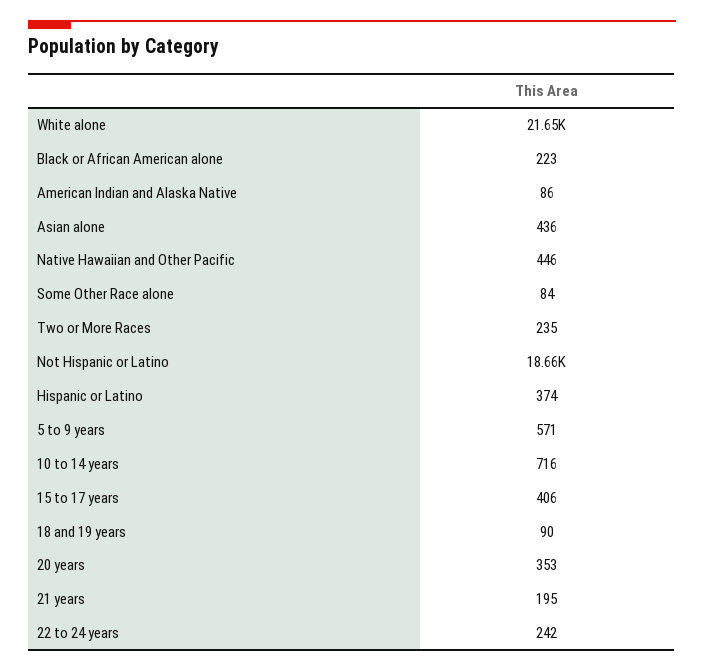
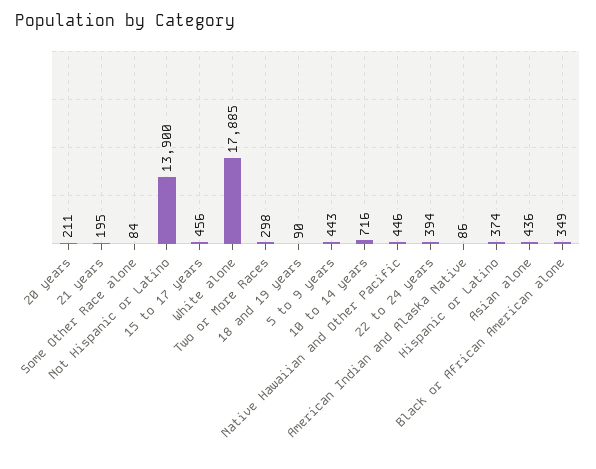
White alone: 21650 -> 17885
Black or African American alone: 223 -> 349
Two or More Races: 235 -> 298
Not Hispanic or Latino: 18660 -> 13900
5 to 9 years: 571 -> 443
15 to 17 years: 406 -> 456
20 years: 353 -> 211
22 to 24 years: 242 -> 394

